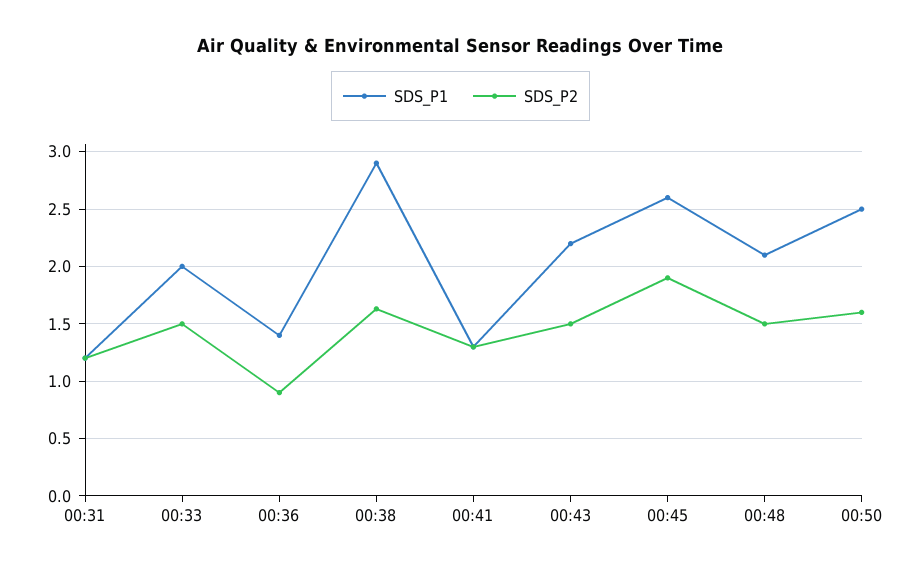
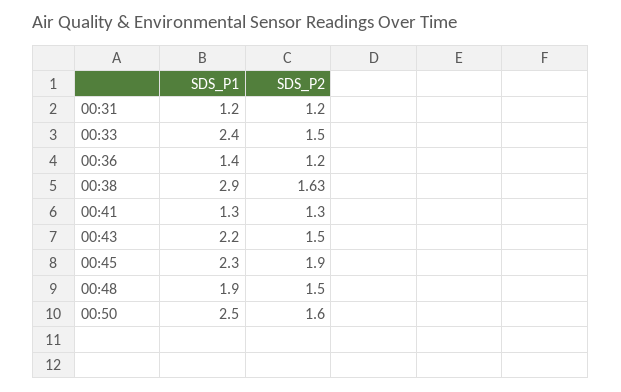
SDS_P1, 00:33: 2 -> 2.4
SDS_P2, 00:36: 0.9 -> 1.2
SDS_P1, 00:45: 2.6 -> 2.3
SDS_P1, 00:48: 2.1 -> 1.9

